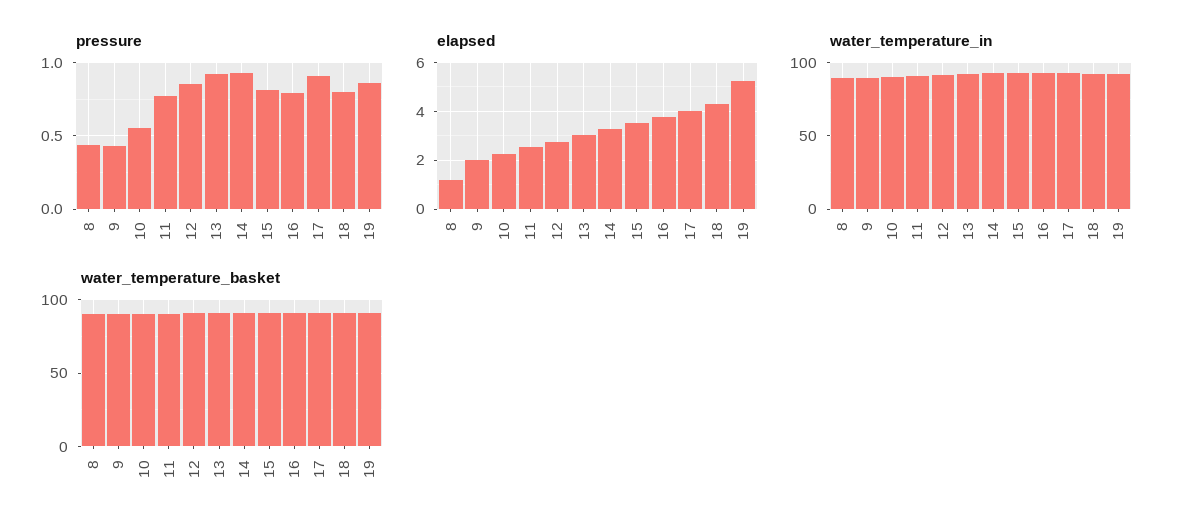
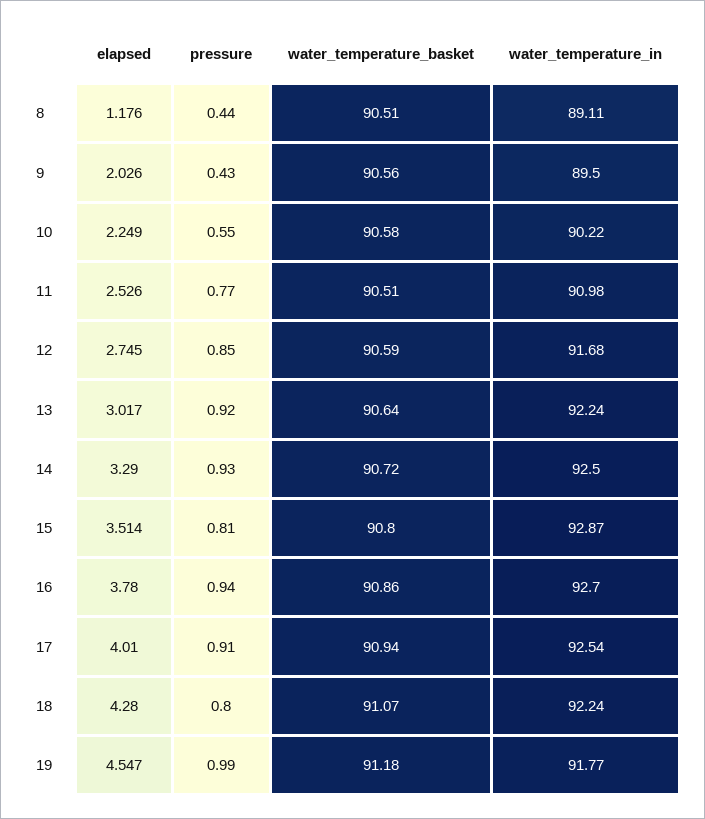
pressure, 16: 0.8 -> 0.94
pressure, 19: 0.85 -> 0.99
elapsed, 19: 5.25 -> 4.547

